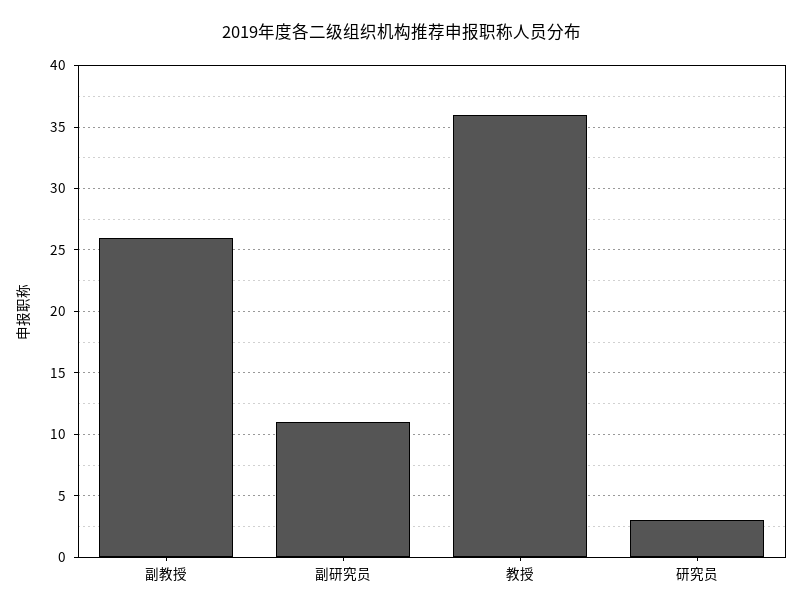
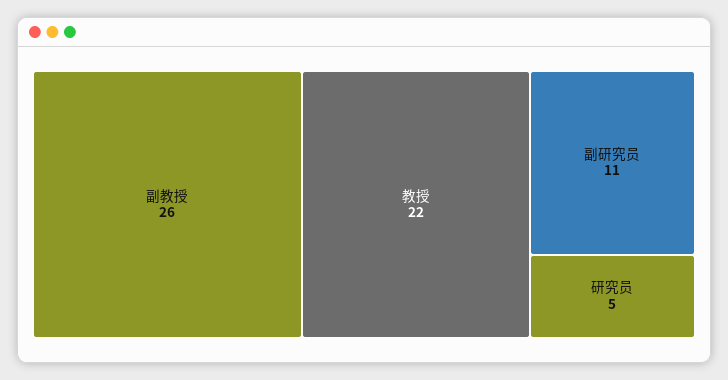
教授: 36 -> 22
研究员: 3 -> 5

